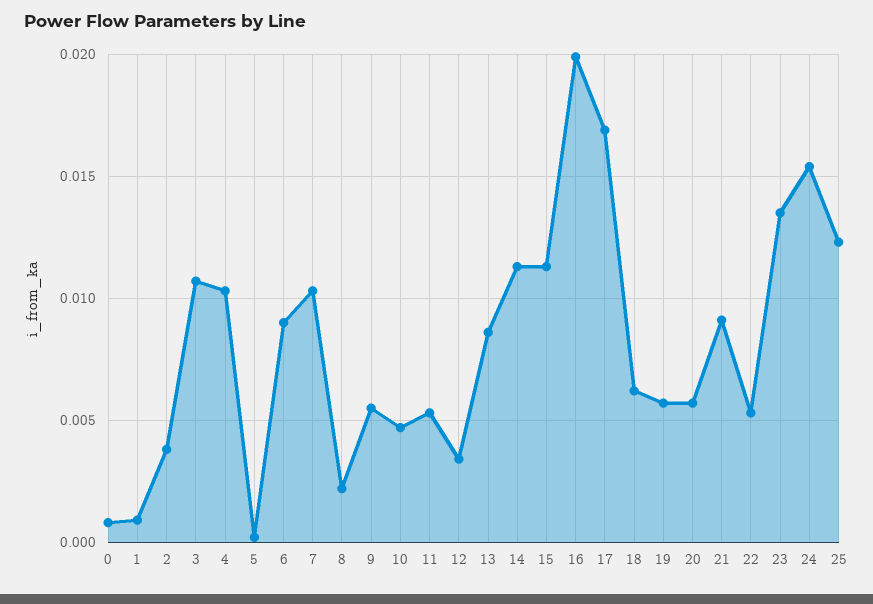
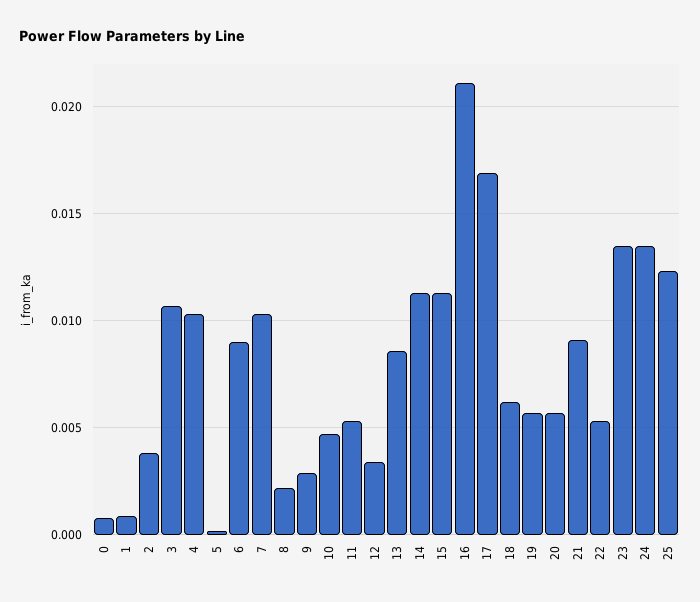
9: 0.0055 -> 0.003
16: 0.02 -> 0.021
24: 0.0155 -> 0.0135

